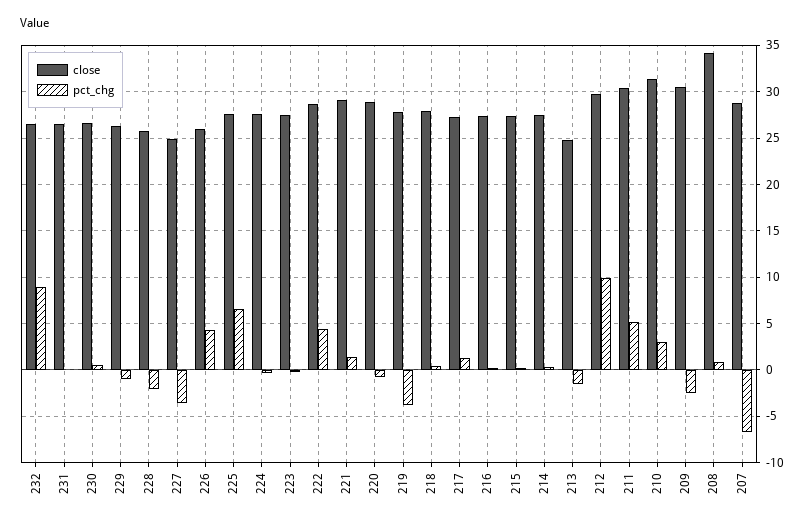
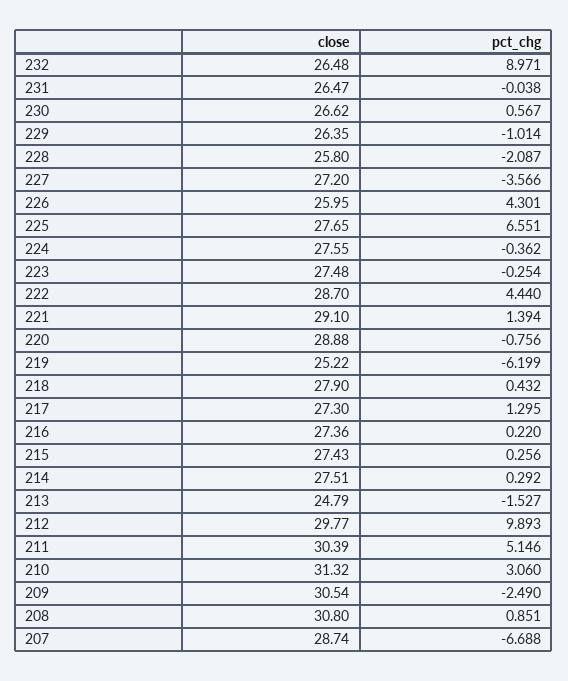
close, 227: 25 -> 27.2
close, 219: 28 -> 25.22
pct_chg, 219: -4 -> -6.199
close, 208: 34 -> 30.8

